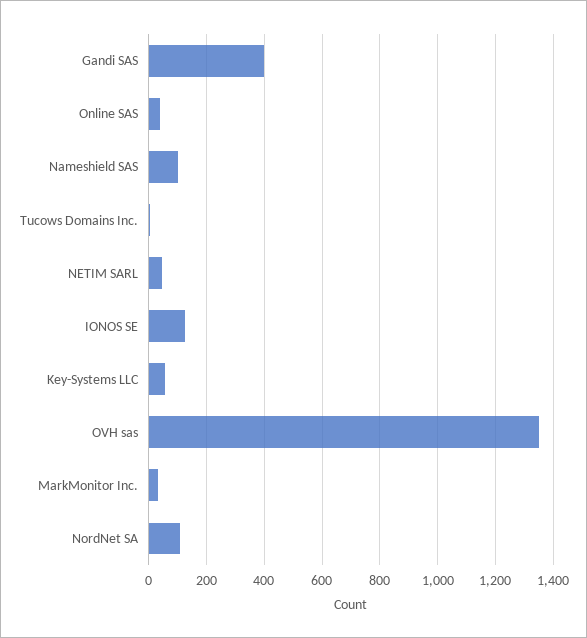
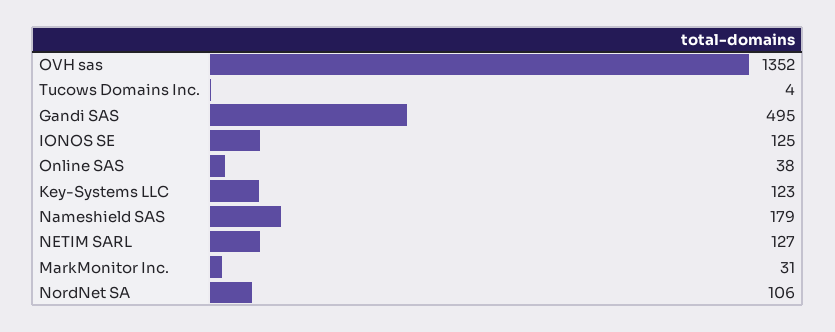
Gandi SAS: 400 -> 495
Nameshield SAS: 100 -> 179
NETIM SARL: 50 -> 127
Key-Systems LLC: 50 -> 123

